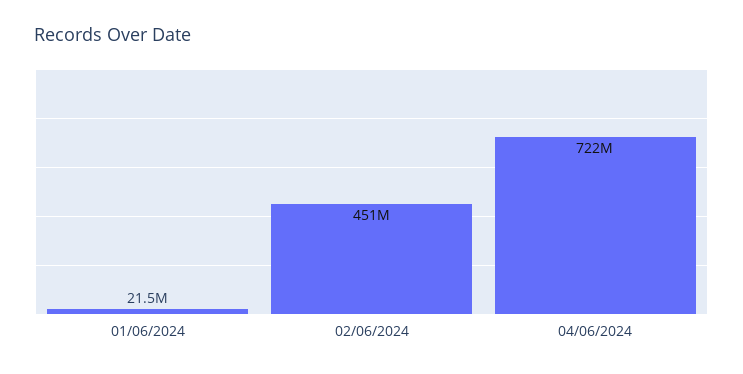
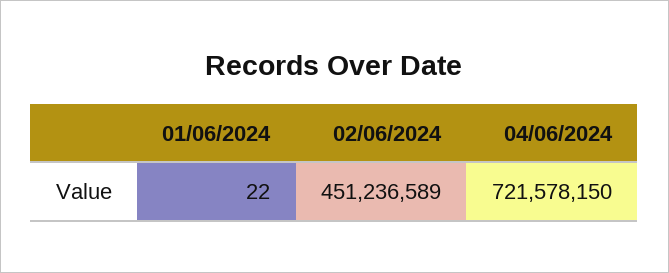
01/06/2024: 21500000 -> 22

